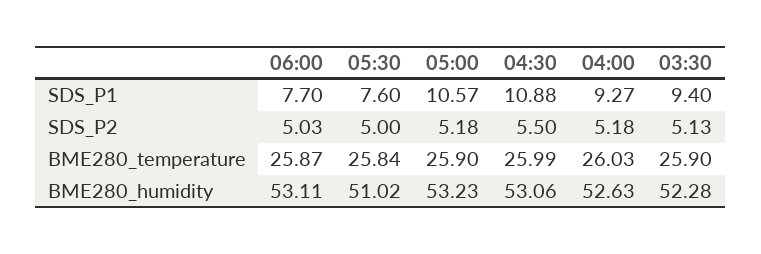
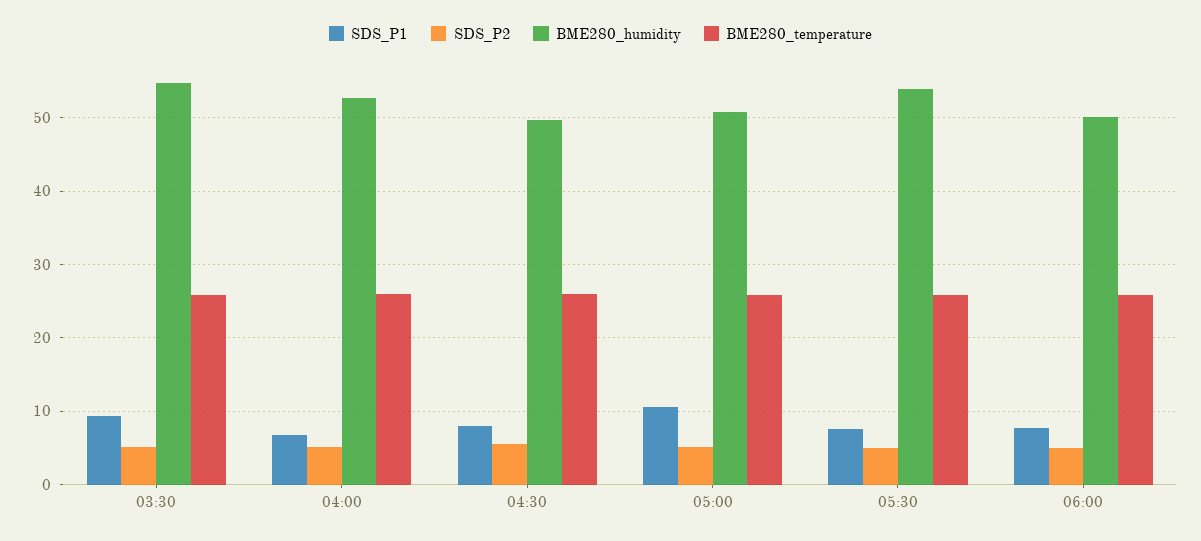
SDS_P1, 04:30: 10.88 -> 8
SDS_P1, 04:00: 9.27 -> 7
BME280_humidity, 06:00: 53.11 -> 50
BME280_humidity, 05:30: 51.02 -> 54
BME280_humidity, 05:00: 53.23 -> 51
BME280_humidity, 04:30: 53.06 -> 50
BME280_humidity, 03:30: 52.28 -> 55

